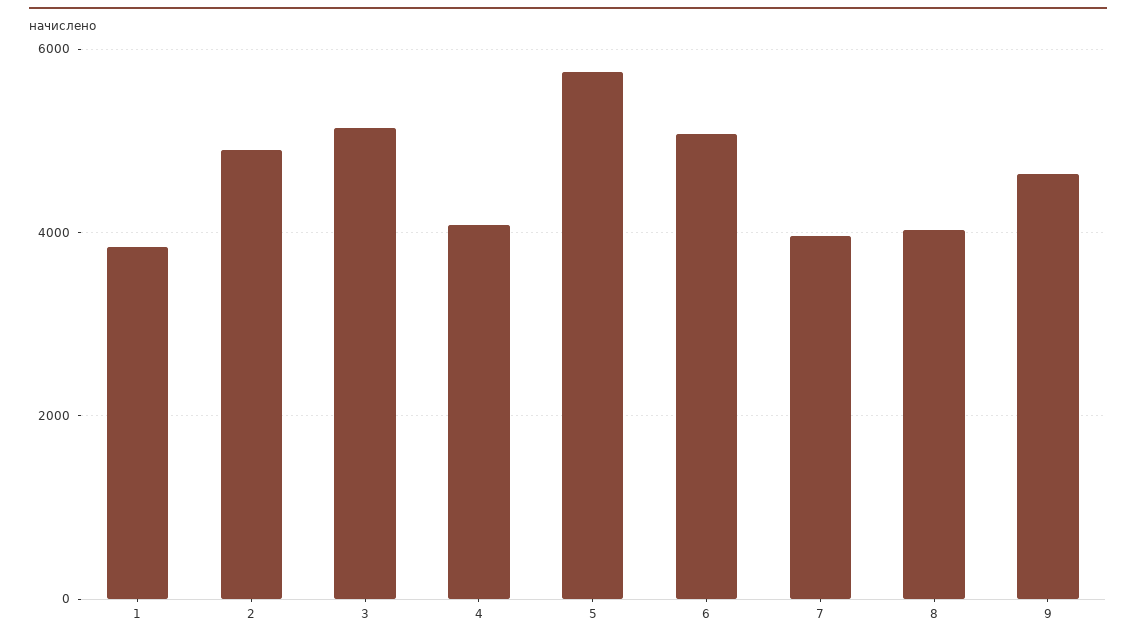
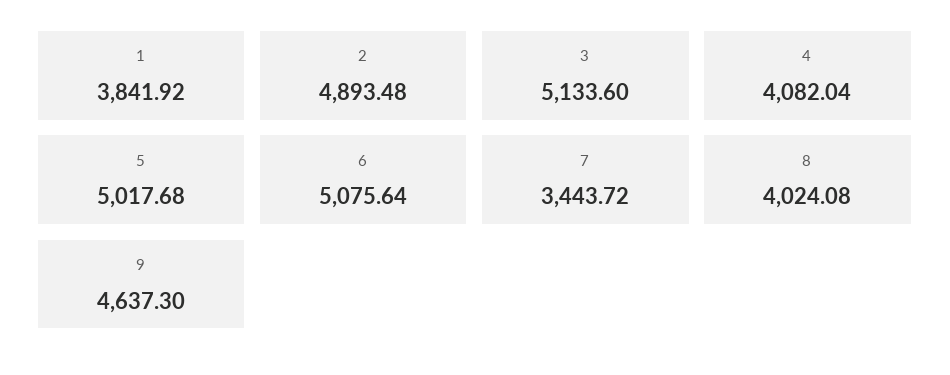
5: 5800 -> 5017.68
7: 4000 -> 3443.72

